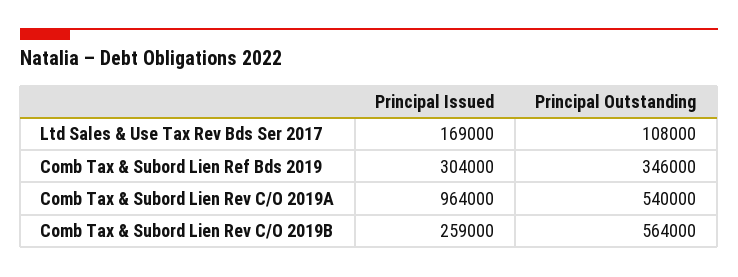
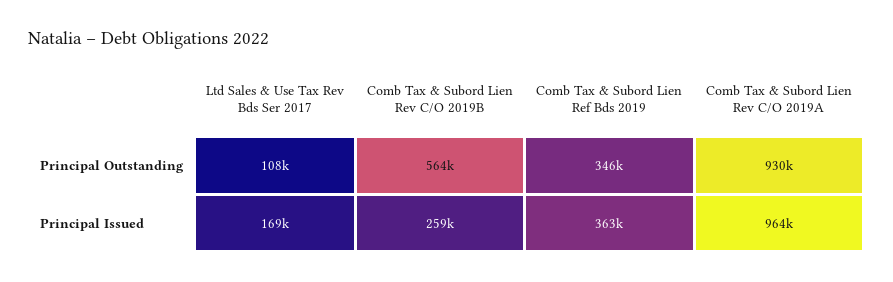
Principal Issued, Comb Tax & Subord Lien Ref Bds 2019: 304000 -> 363000
Principal Outstanding, Comb Tax & Subord Lien Rev C/O 2019A: 540000 -> 930000

